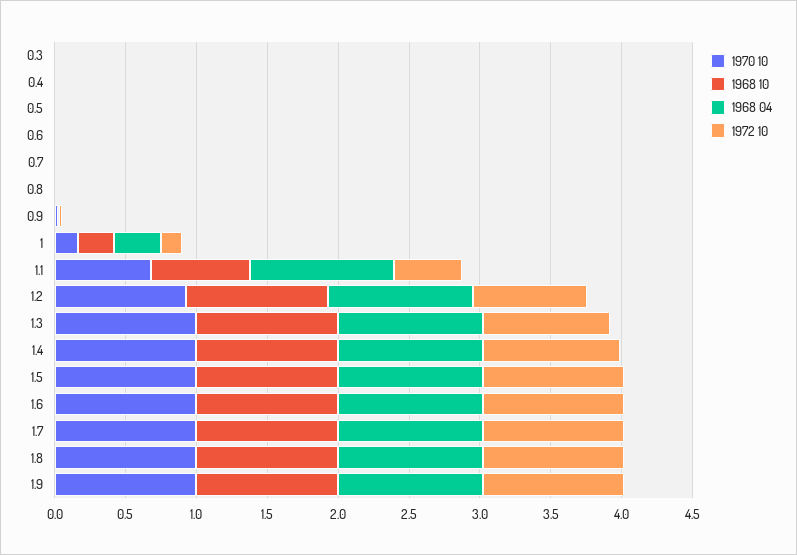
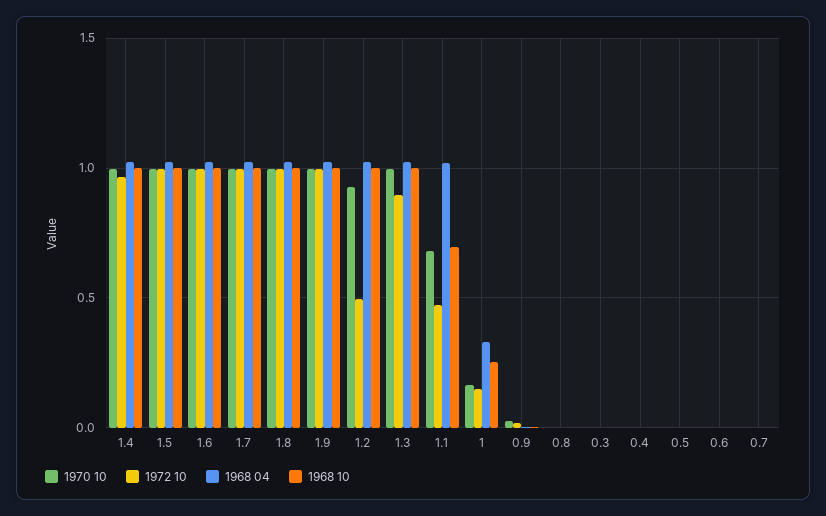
1972 10, 1.2: 0.8 -> 0.5

